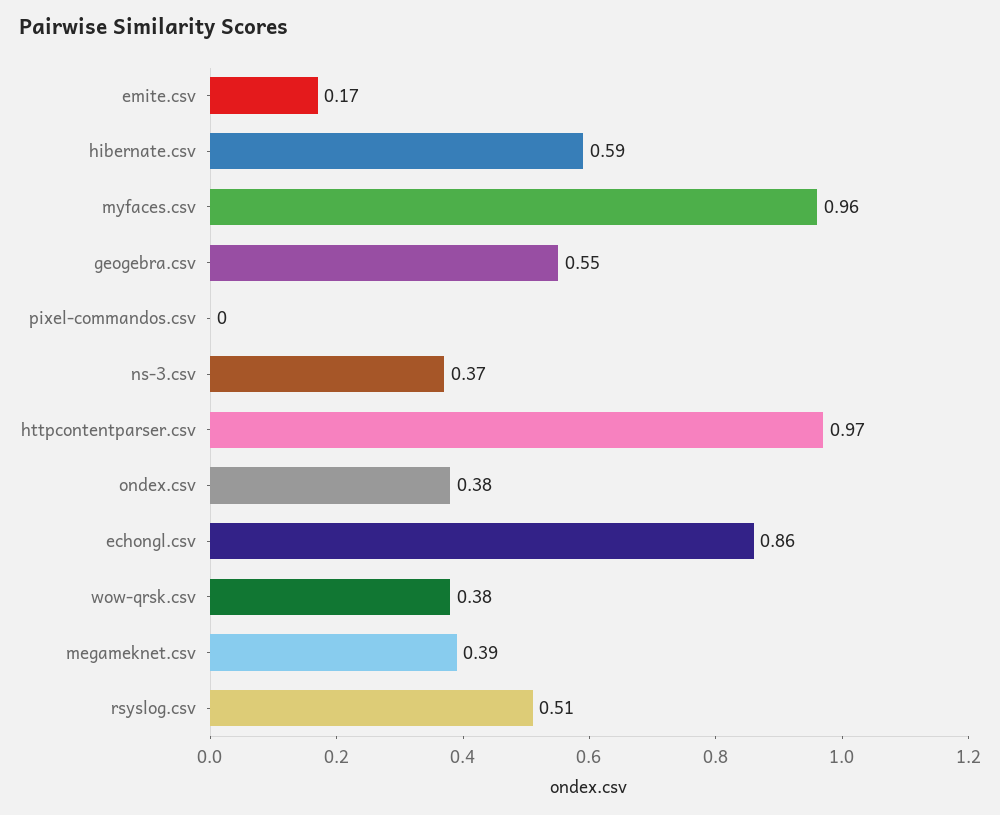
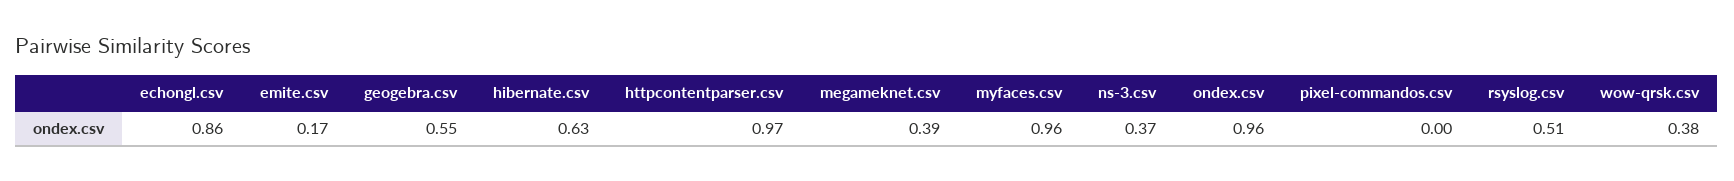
hibernate.csv: 0.59 -> 0.63
ondex.csv: 0.38 -> 0.96

